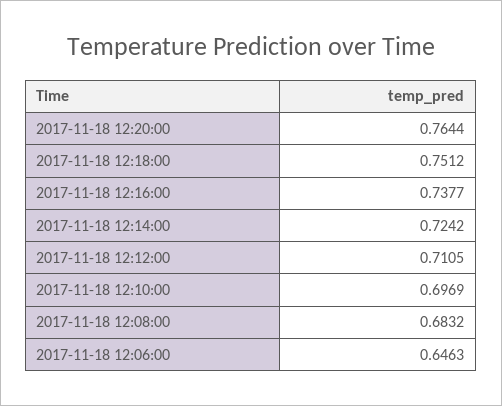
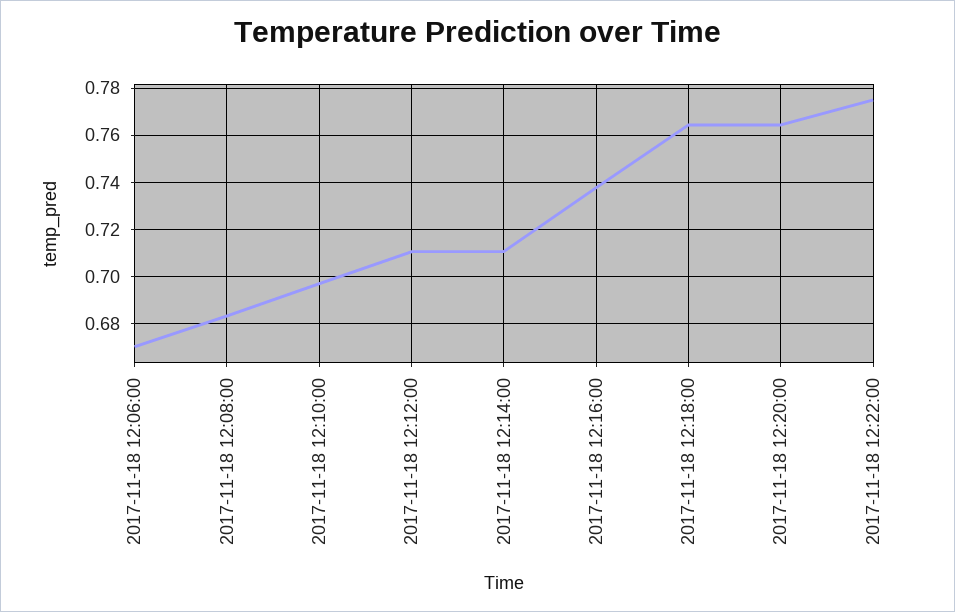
2017-11-18 12:18:00: 0.7512 -> 0.765
2017-11-18 12:14:00: 0.7242 -> 0.71
2017-11-18 12:06:00: 0.6463 -> 0.67
2017-11-18 12:22:00: none -> 0.775

